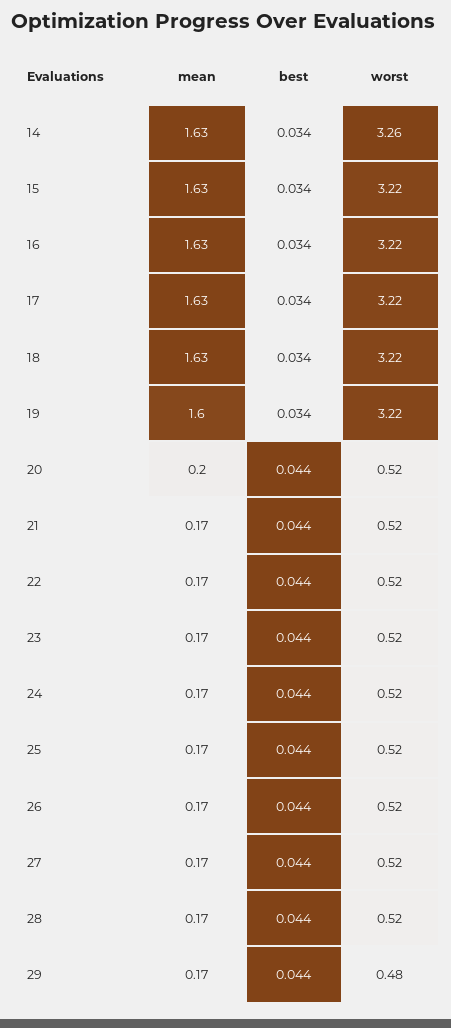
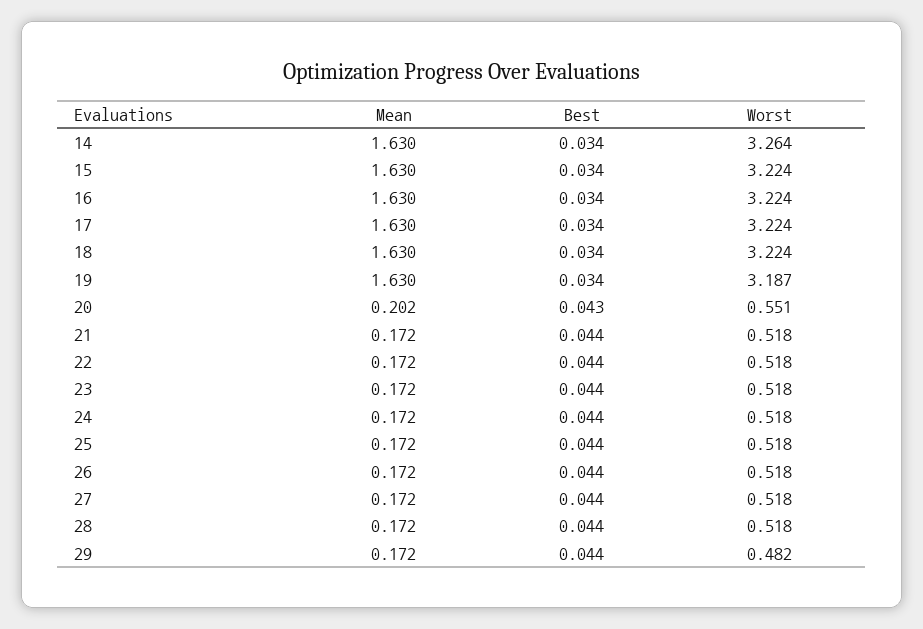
mean, 19: 1.6 -> 1.63
worst, 19: 3.22 -> 3.187
best, 20: 0.044 -> 0.043
worst, 20: 0.52 -> 0.551

